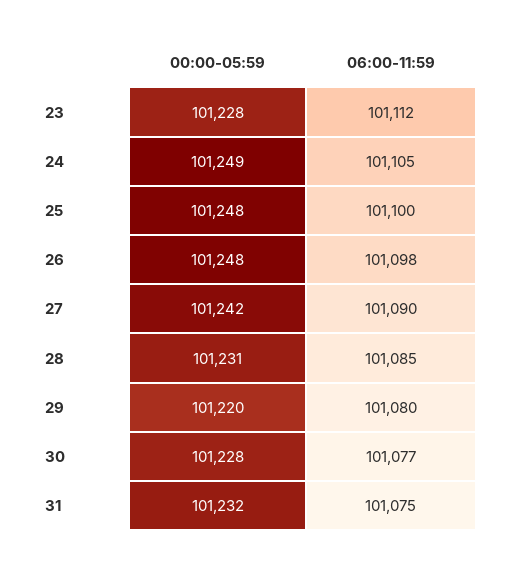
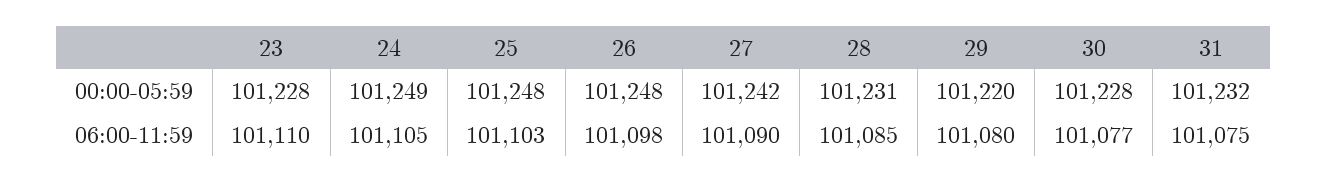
06:00-11:59, 23: 101112 -> 101110
06:00-11:59, 25: 101100 -> 101103

